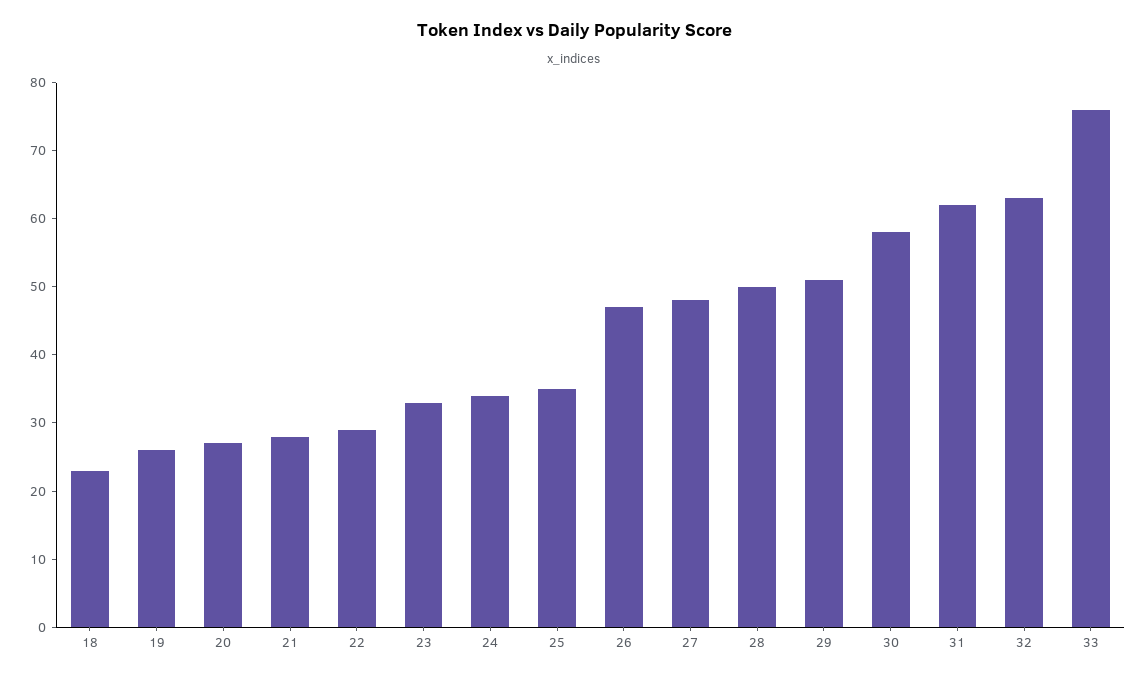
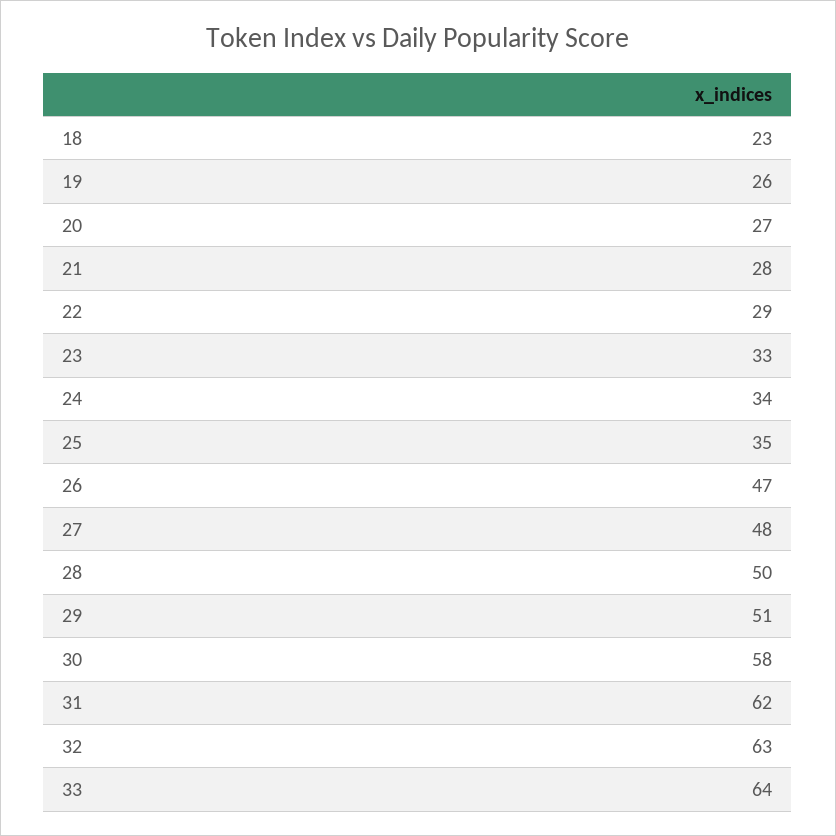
33: 75 -> 64

